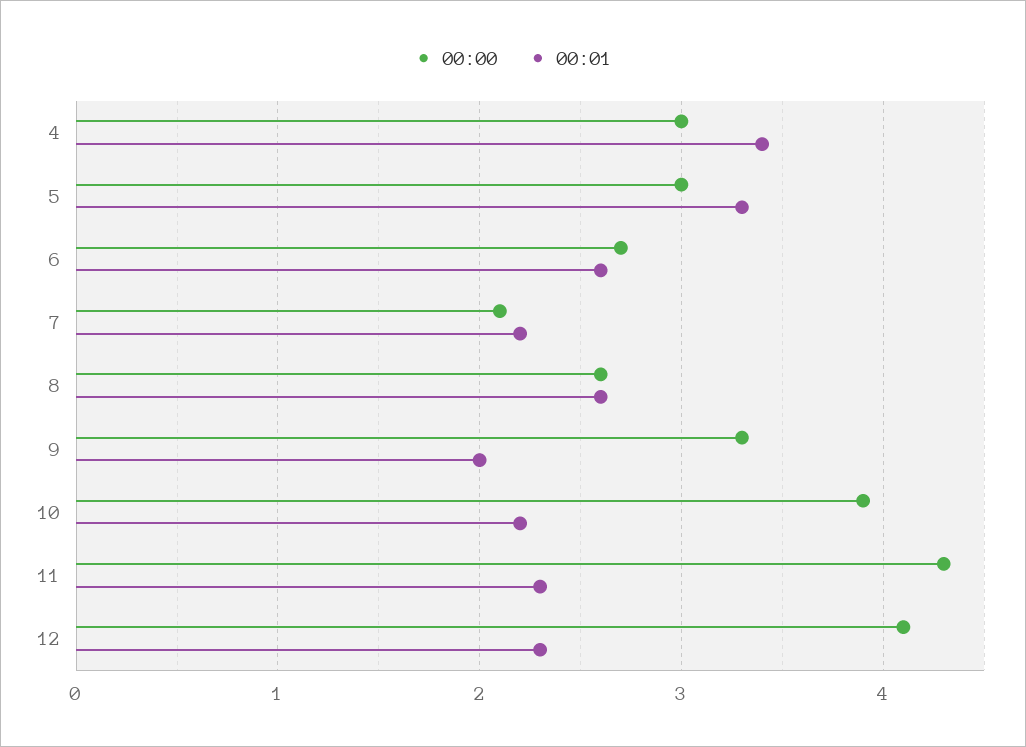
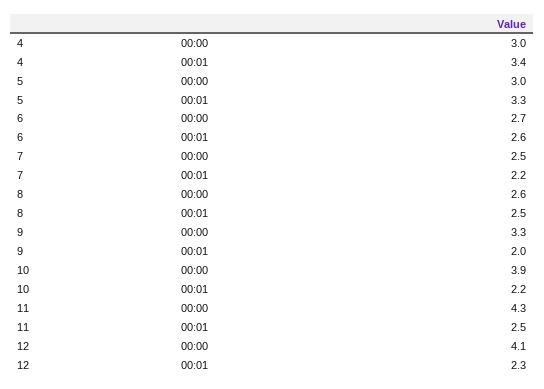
00:00, 7: 2.1 -> 2.5
00:01, 8: 2.6 -> 2.5
00:01, 11: 2.3 -> 2.5

